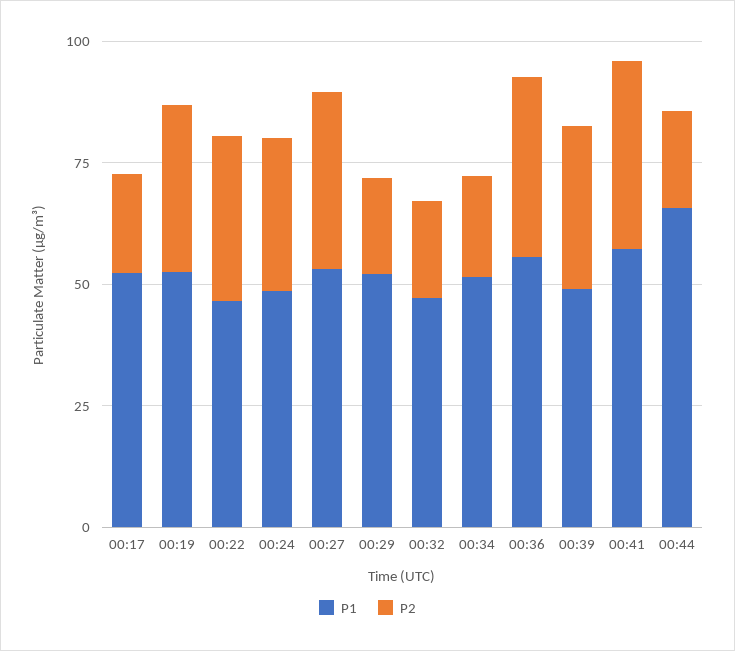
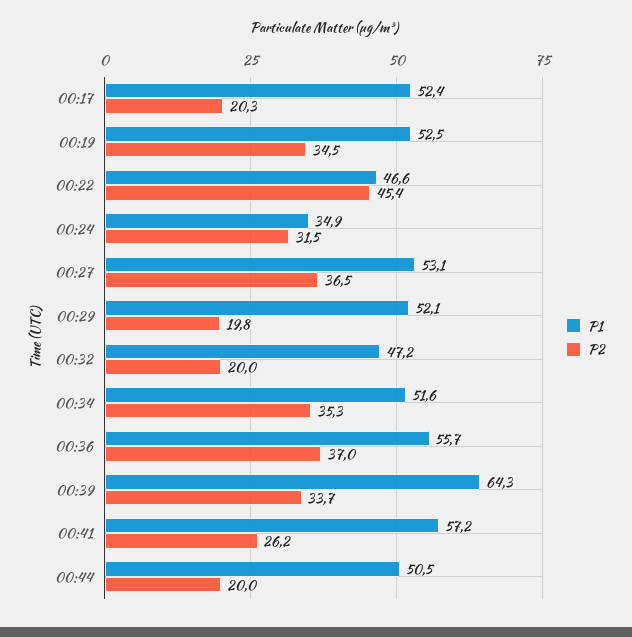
P2, 00:22: 35 -> 45.4
P1, 00:24: 50 -> 34.9
P2, 00:34: 20 -> 35.3
P1, 00:39: 50 -> 64.3
P2, 00:41: 40 -> 26.2
P1, 00:44: 65 -> 50.5

